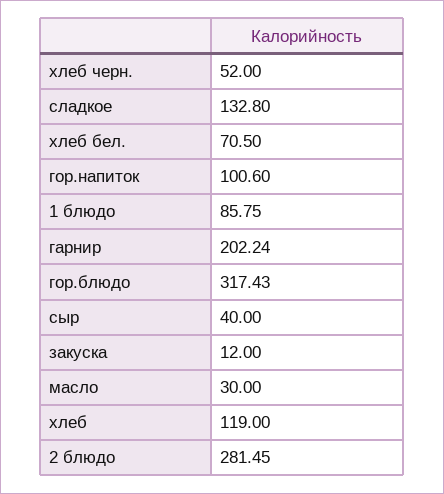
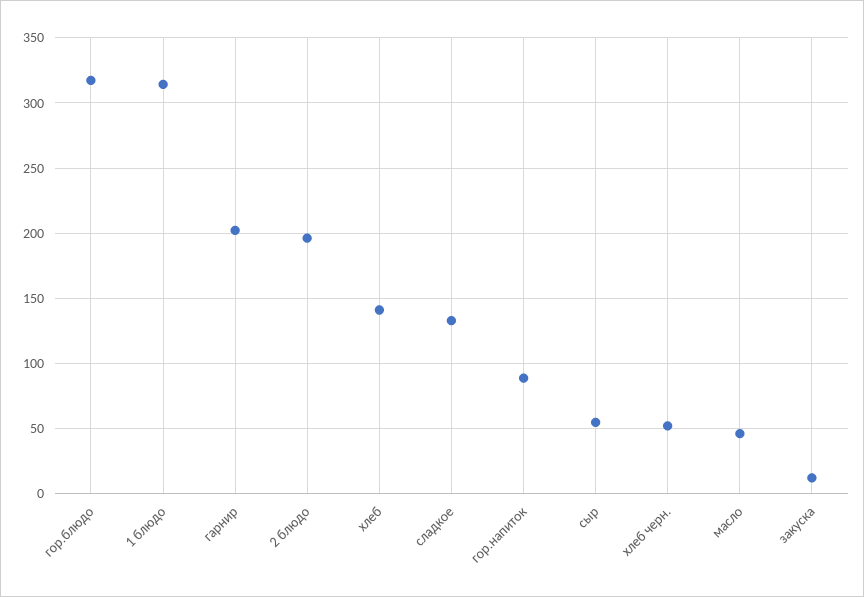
хлеб бел.: 70.5 -> none
гор.напиток: 100.6 -> 90
1 блюдо: 85.75 -> 315
сыр: 40 -> 55
масло: 30 -> 45
хлеб: 119 -> 140
2 блюдо: 281.45 -> 195

